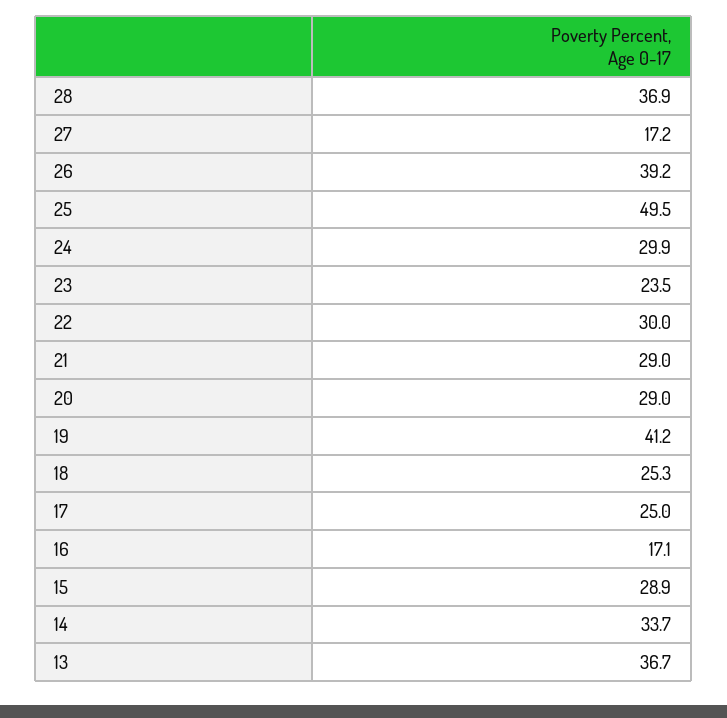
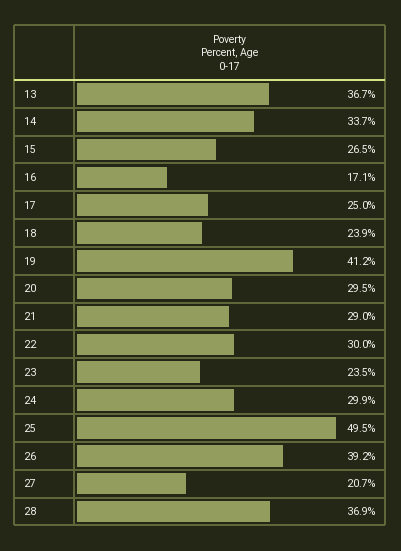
27: 17.2 -> 20.7
20: 29 -> 29.5
18: 25.3 -> 23.9
15: 28.9 -> 26.5

